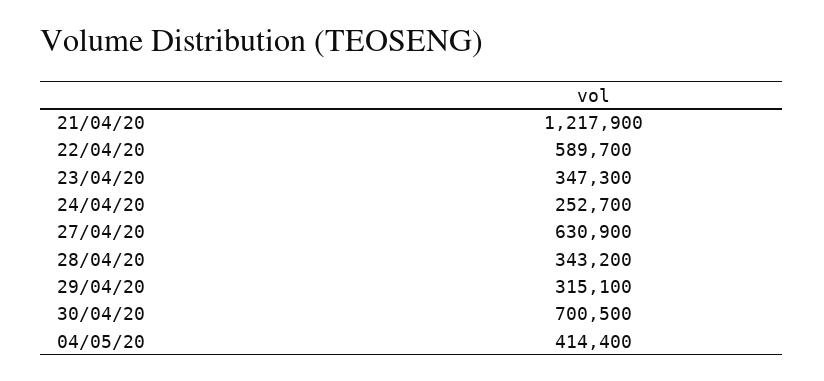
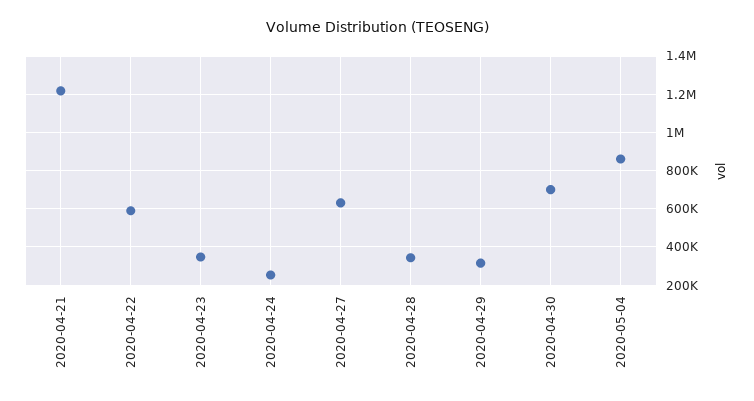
04/05/20: 414400 -> 850000

